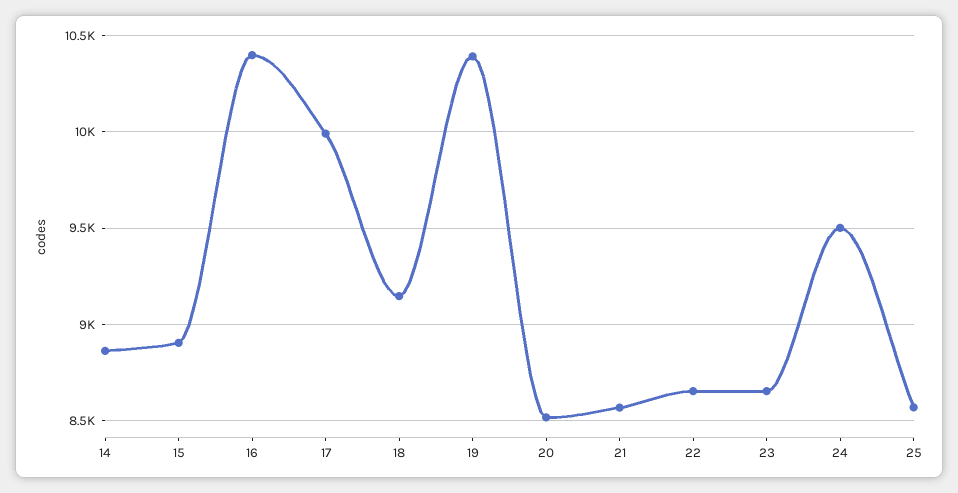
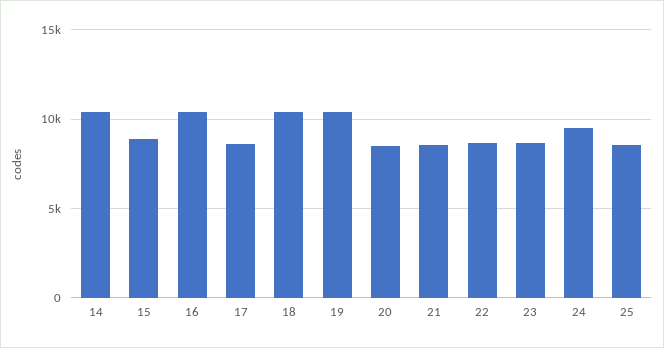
14: 8850 -> 10500
17: 10000 -> 8500
18: 9150 -> 10500

